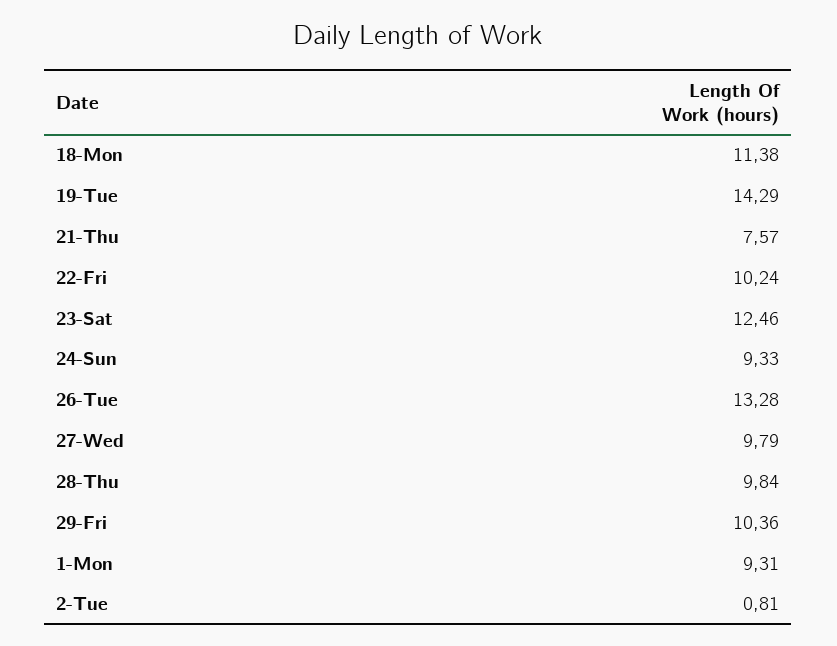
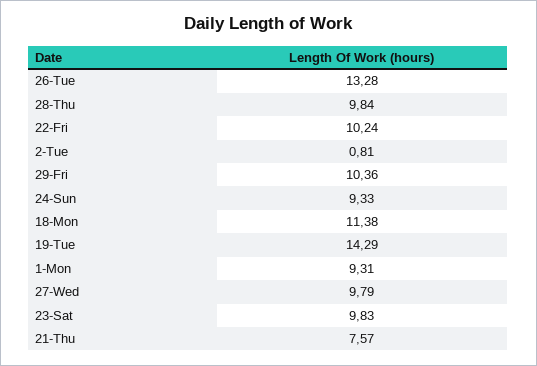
23-Sat: 12.46 -> 9.83

